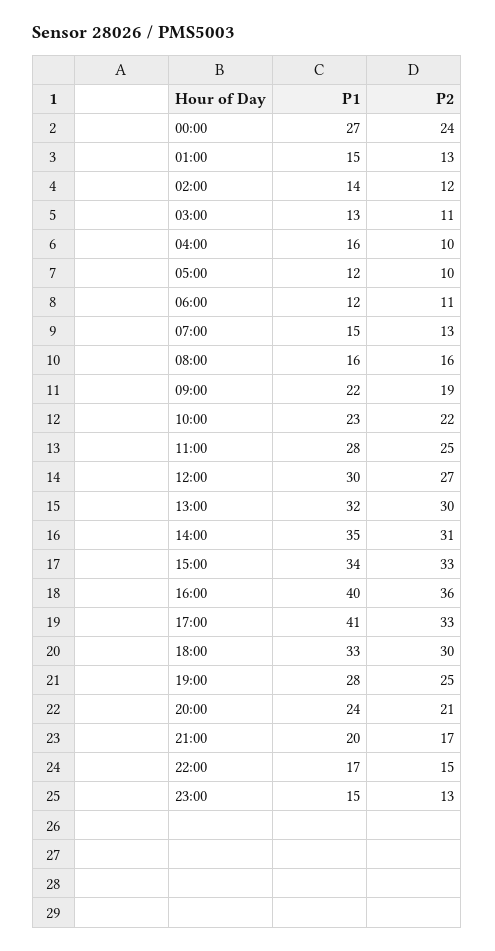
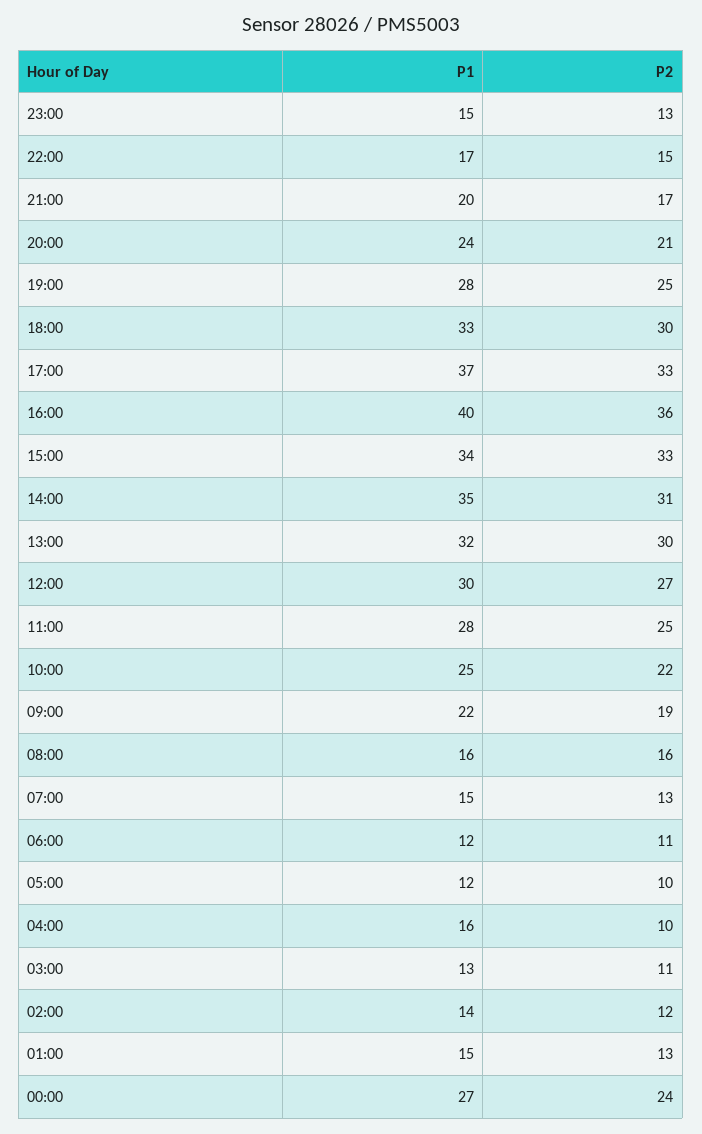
P1, 10:00: 23 -> 25
P1, 17:00: 41 -> 37

